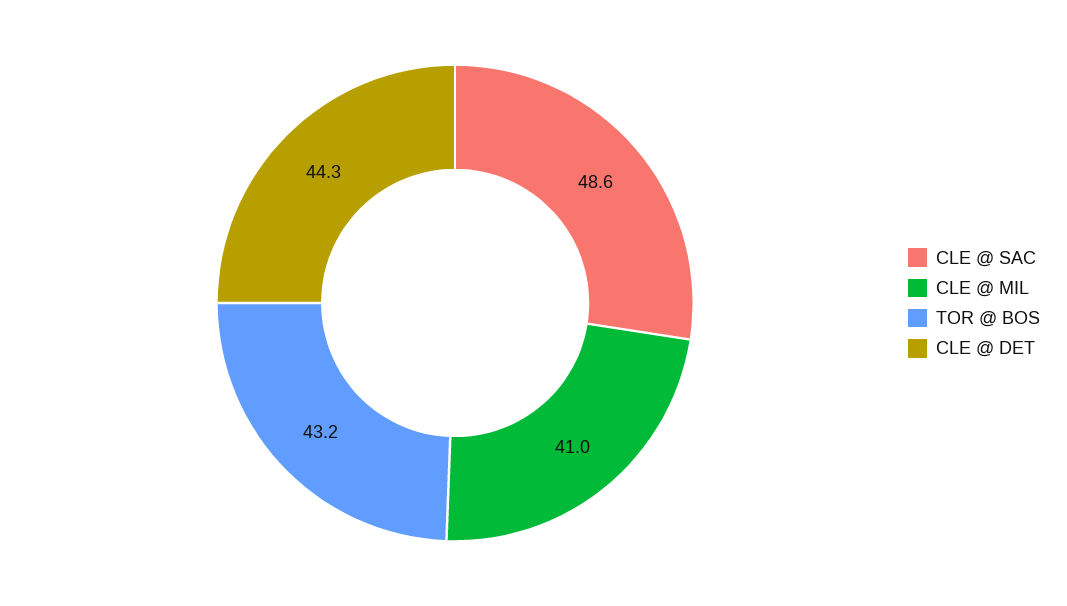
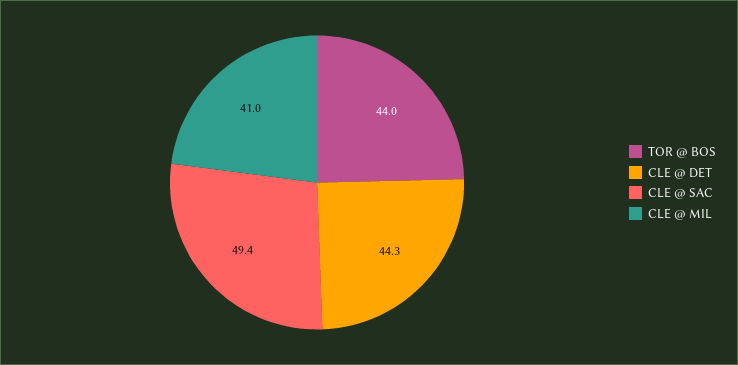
CLE @ SAC: 48.6 -> 49.4
TOR @ BOS: 43.2 -> 44

